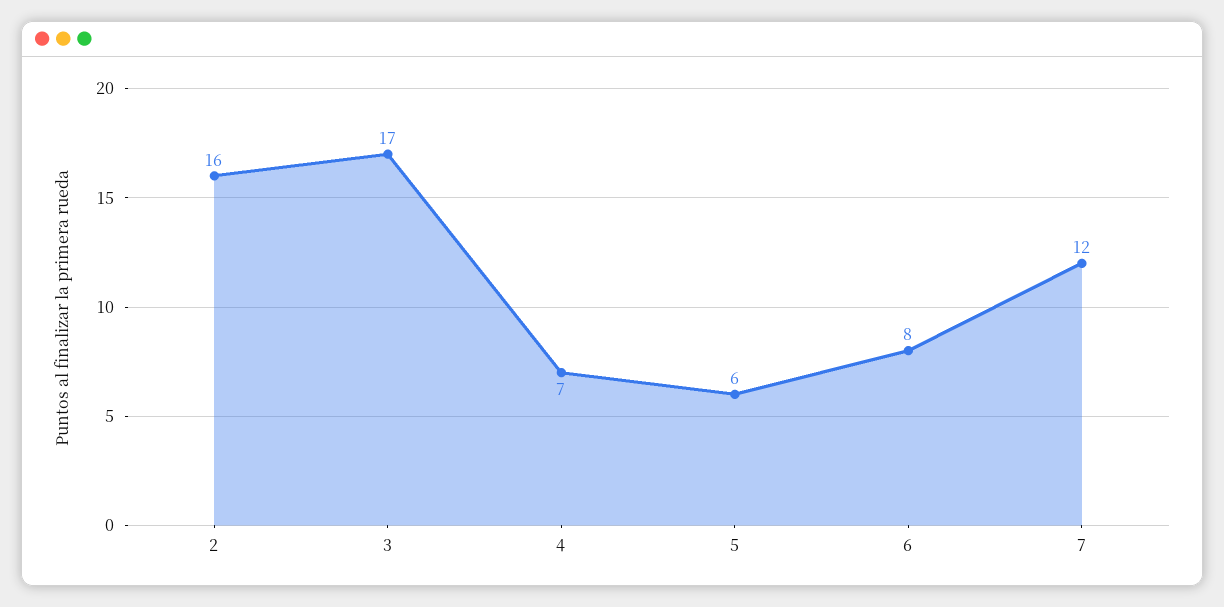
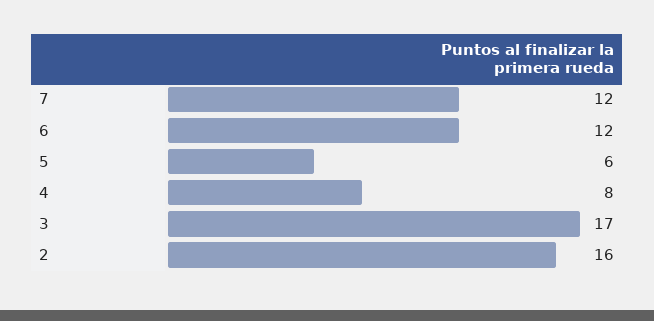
4: 7 -> 8
6: 8 -> 12

